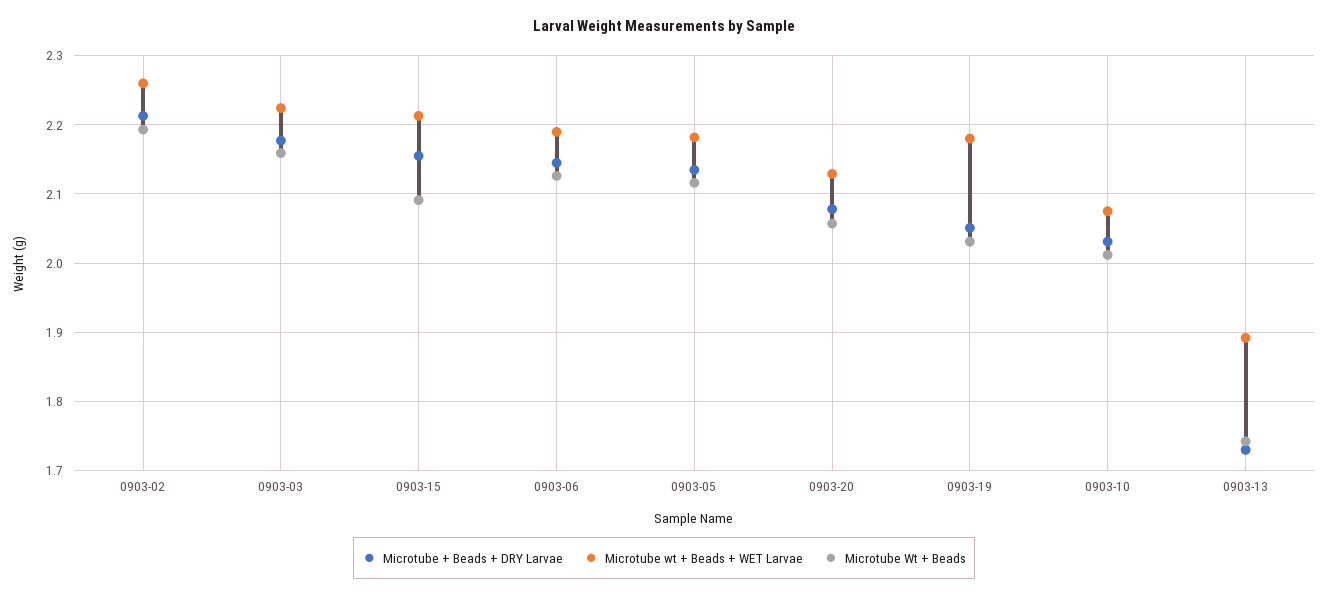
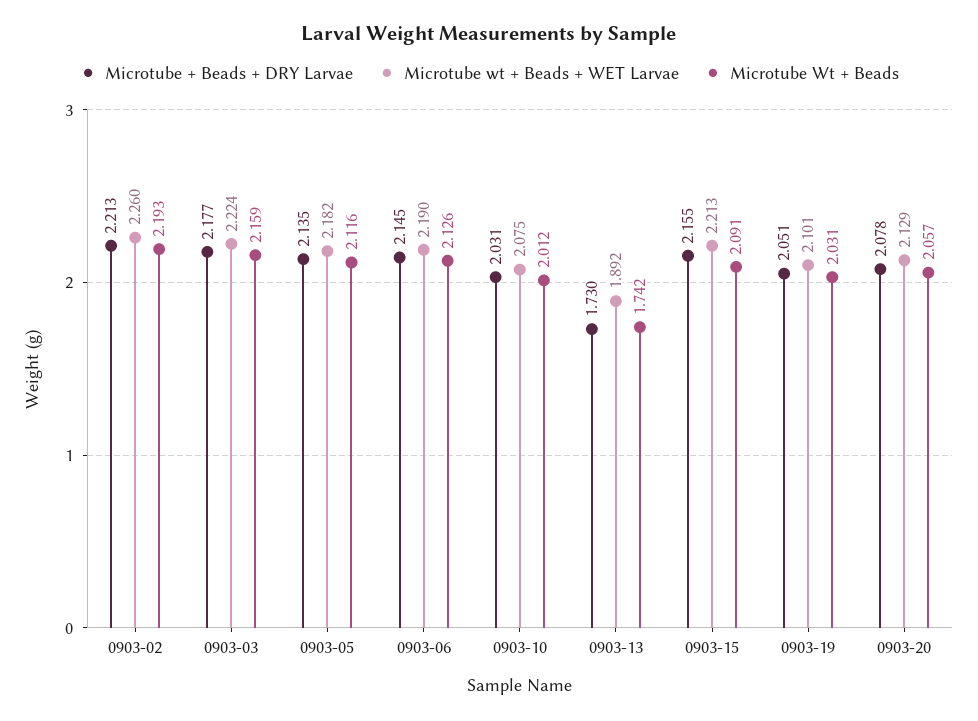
Microtube wt + Beads + WET Larvae, 0903-19: 2.18 -> 2.101

